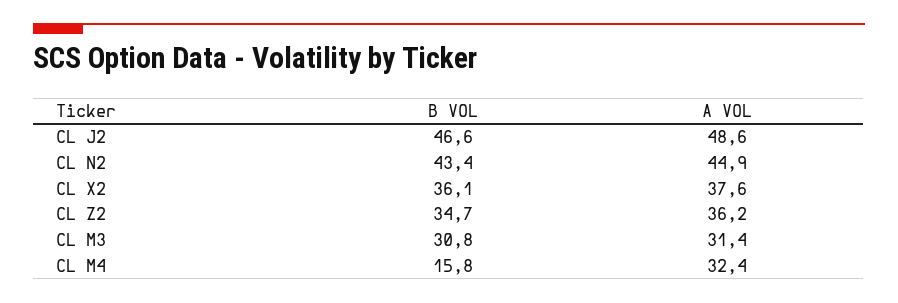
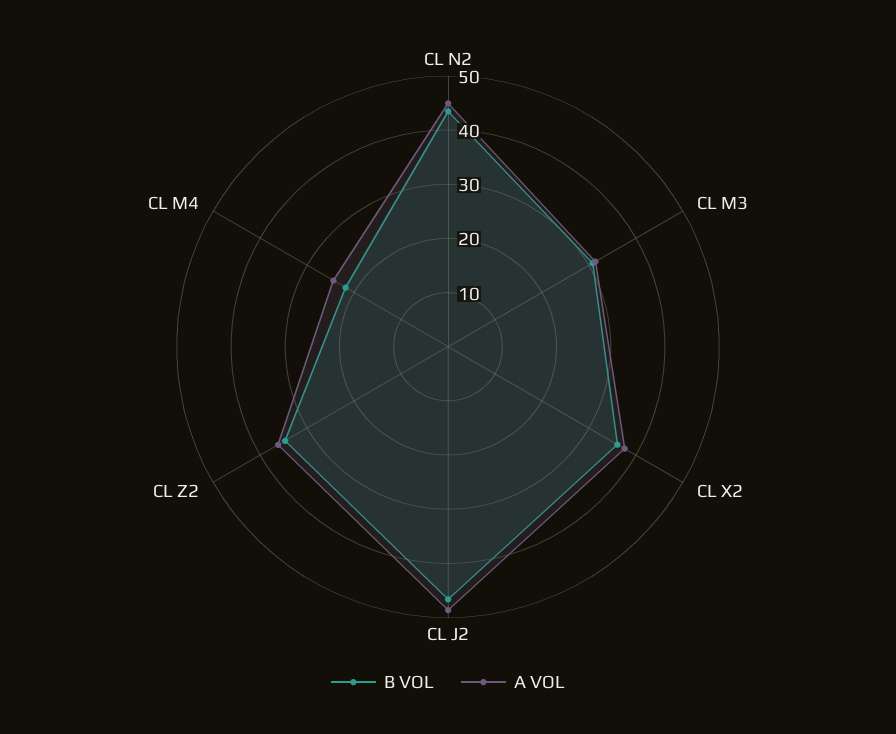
B VOL, CL M4: 15.8 -> 22
A VOL, CL M4: 32.4 -> 24

